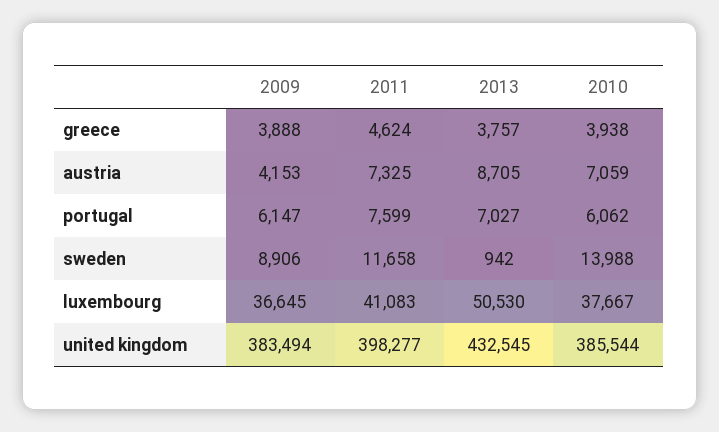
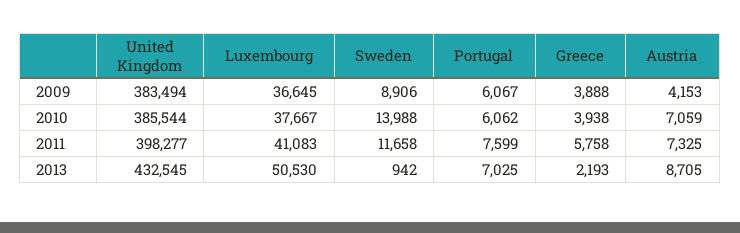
2011, greece: 4624 -> 5758
2013, greece: 3757 -> 2193
2009, portugal: 6147 -> 6067
2013, portugal: 7027 -> 7025

